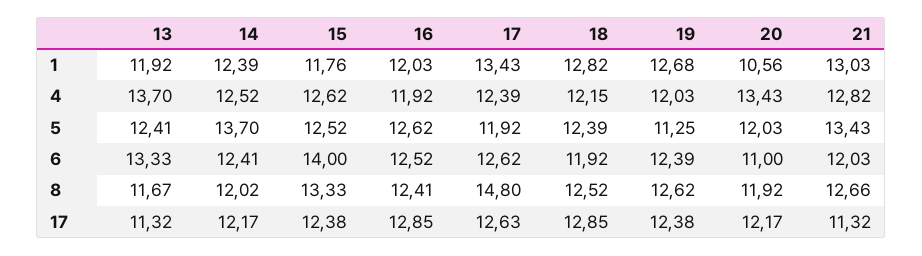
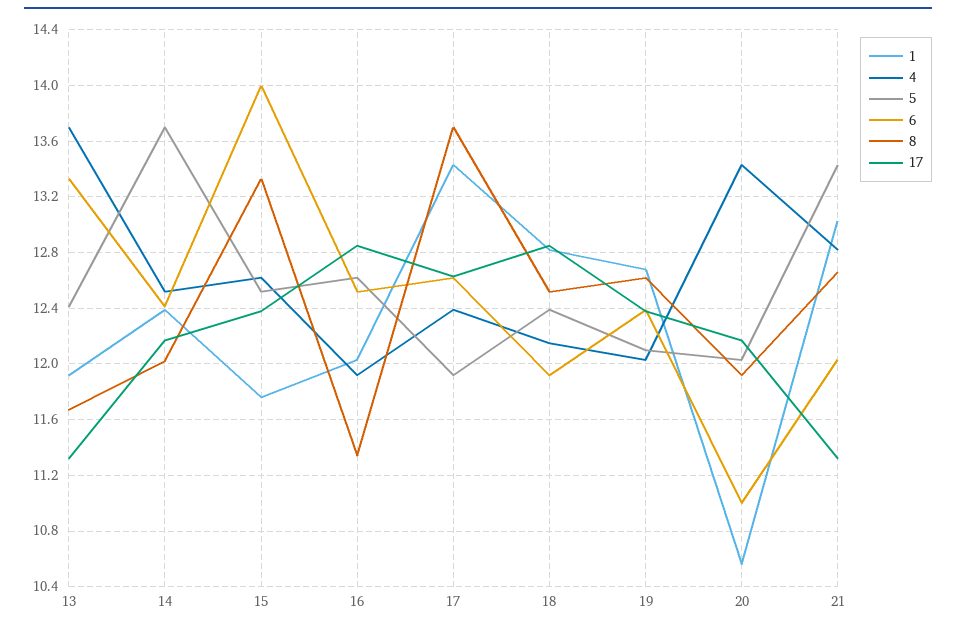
5, 19: 11.25 -> 12.1
8, 16: 12.41 -> 11.35
8, 17: 14.8 -> 13.7

